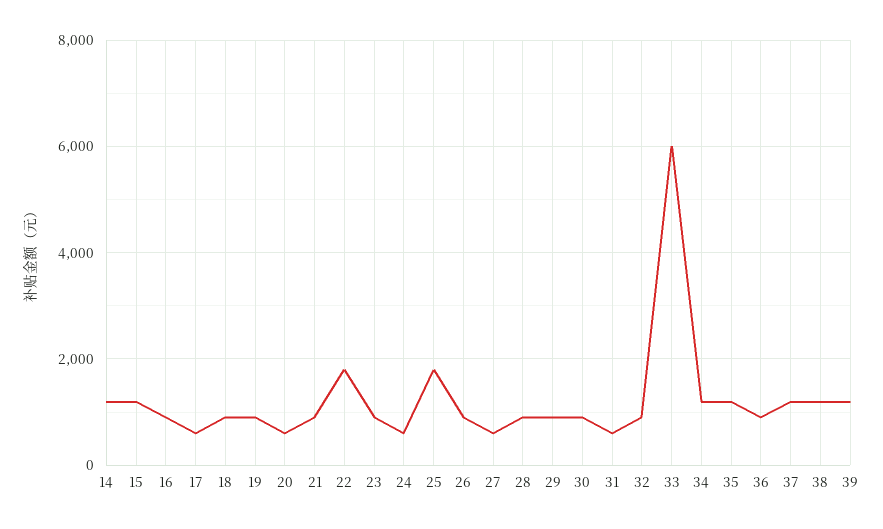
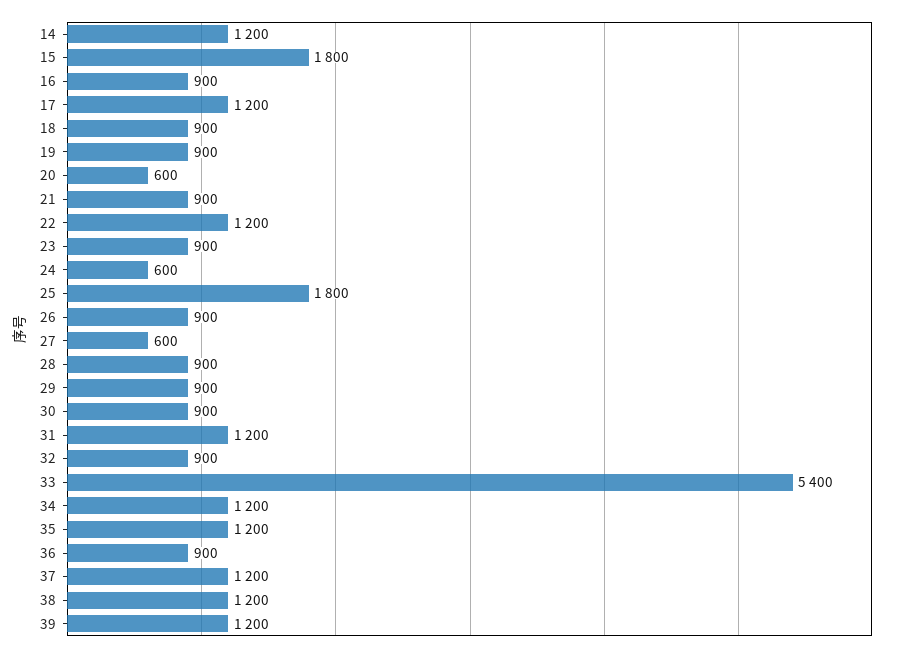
15: 1200 -> 1800
17: 600 -> 1200
22: 1800 -> 1200
31: 600 -> 1200
33: 6000 -> 5400

